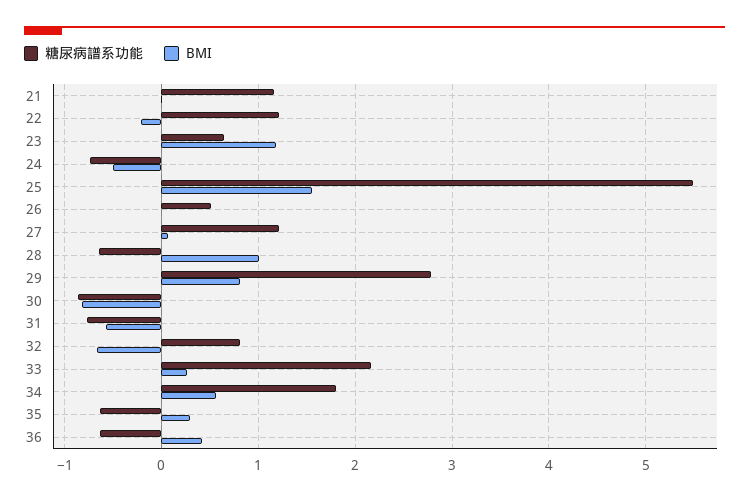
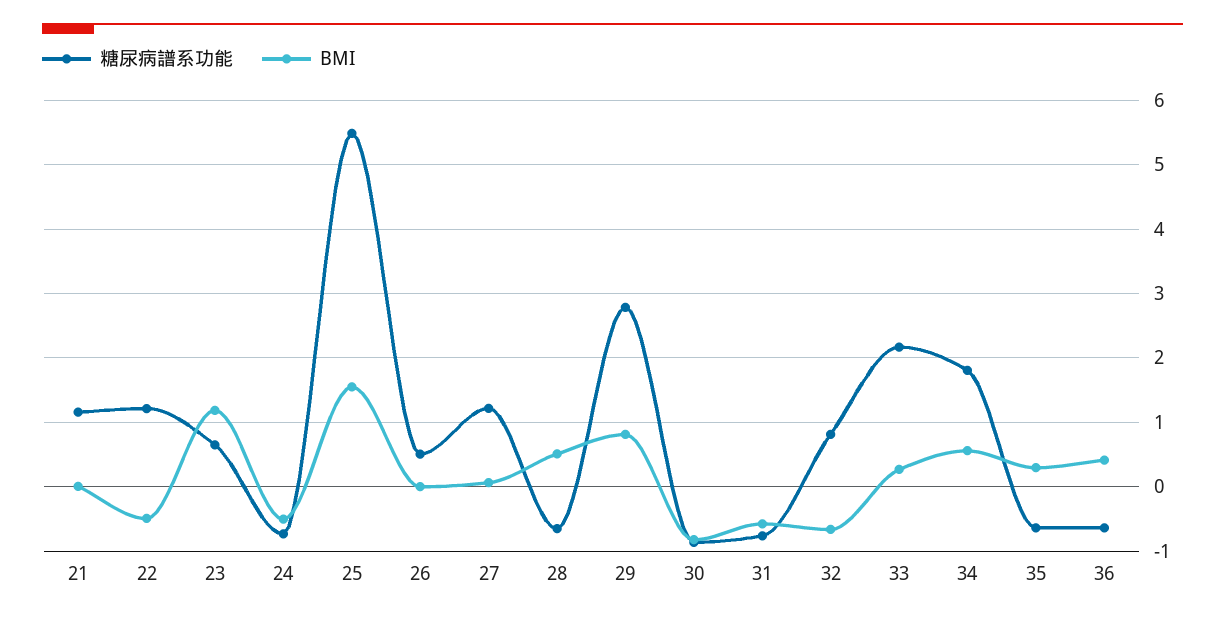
BMI, 22: -0.2 -> -0.5
BMI, 28: 1 -> 0.5

